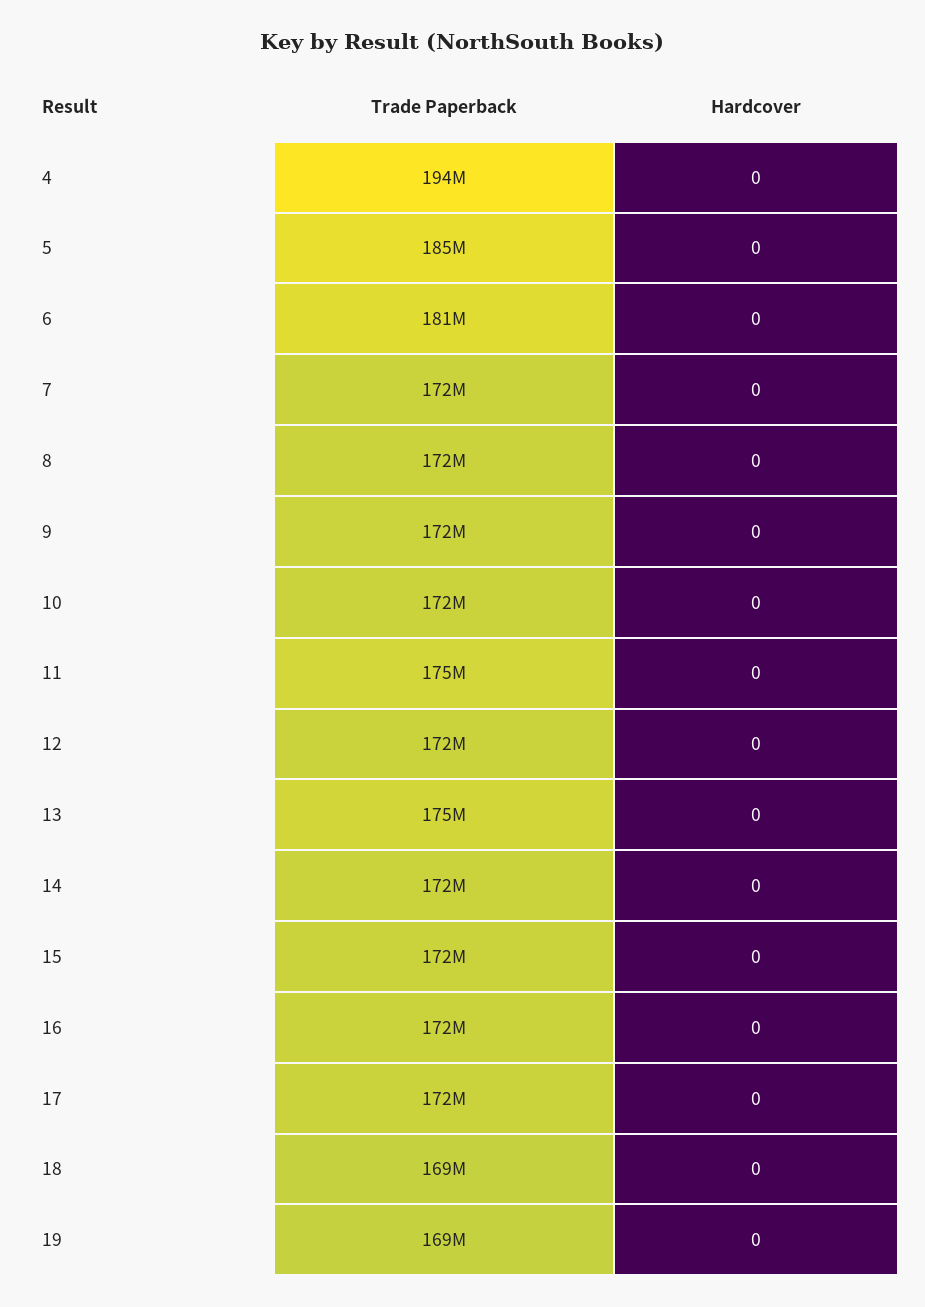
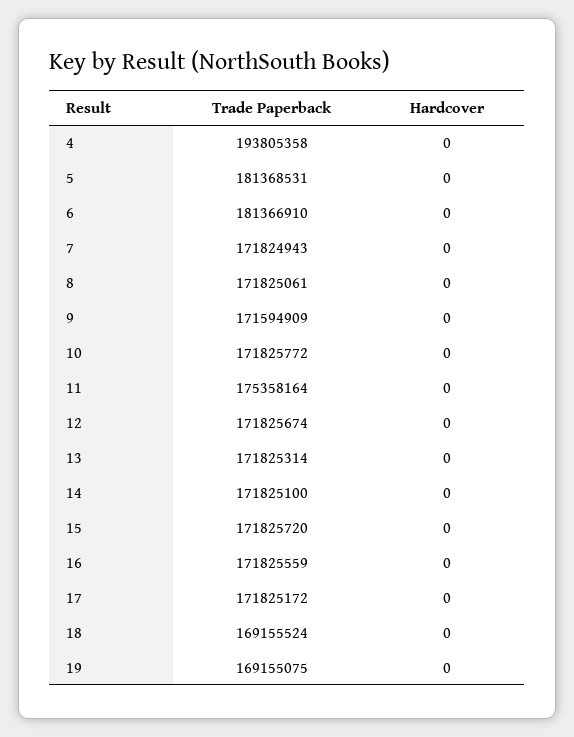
Trade Paperback, 5: 185000000 -> 181368531
Trade Paperback, 13: 175000000 -> 171825314

